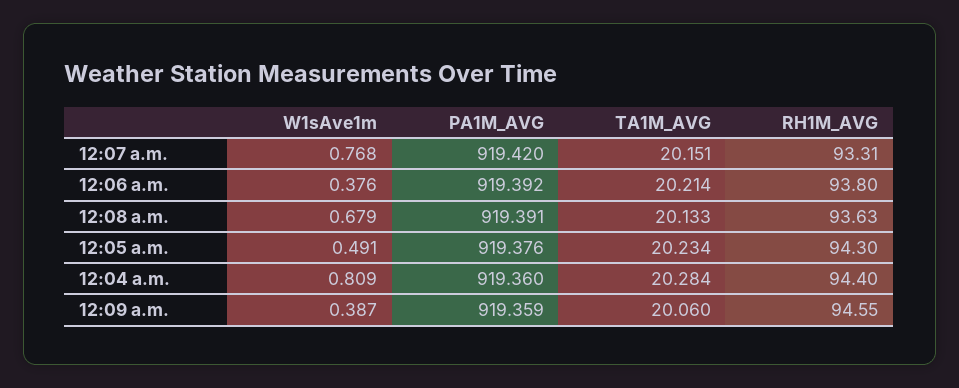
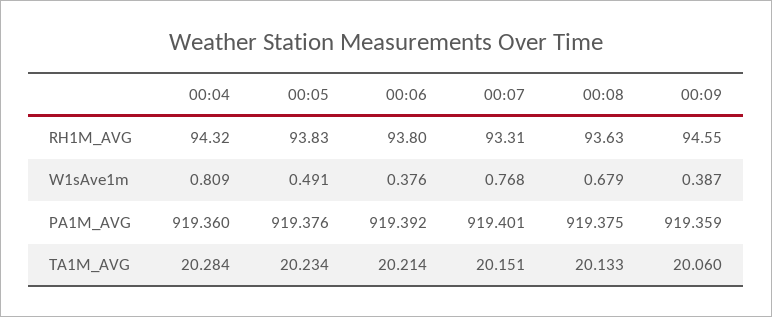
PA1M_AVG, 12:07 a.m.: 919.42 -> 919.401
PA1M_AVG, 12:08 a.m.: 919.391 -> 919.375
RH1M_AVG, 12:05 a.m.: 94.3 -> 93.83
RH1M_AVG, 12:04 a.m.: 94.4 -> 94.32

